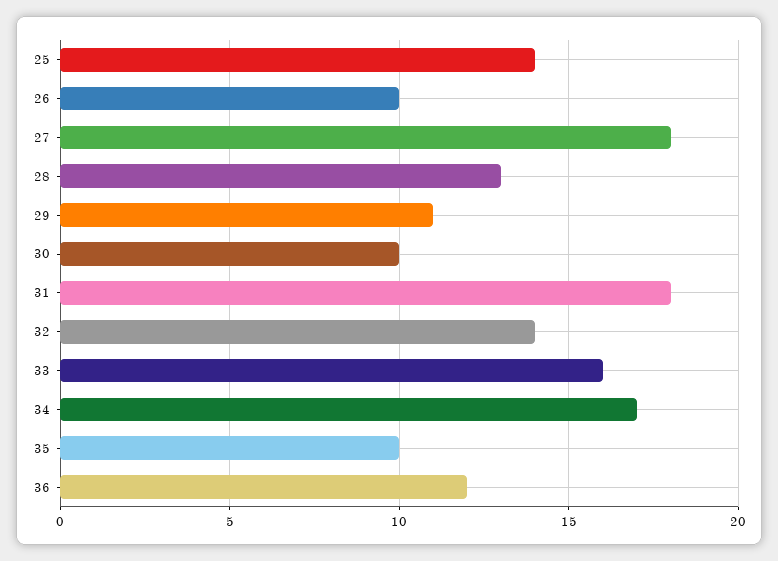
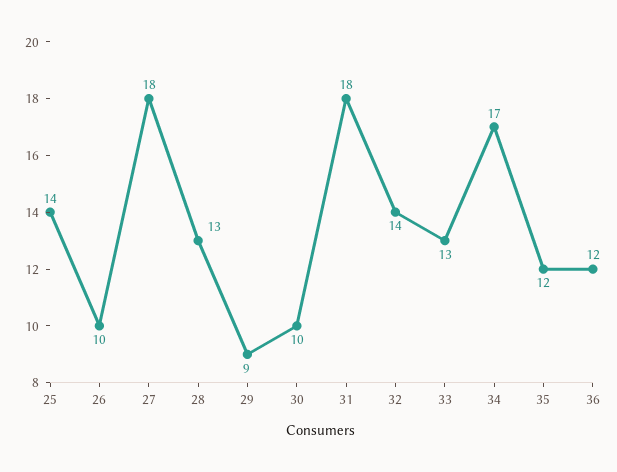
29: 11 -> 9
33: 16 -> 13
35: 10 -> 12

